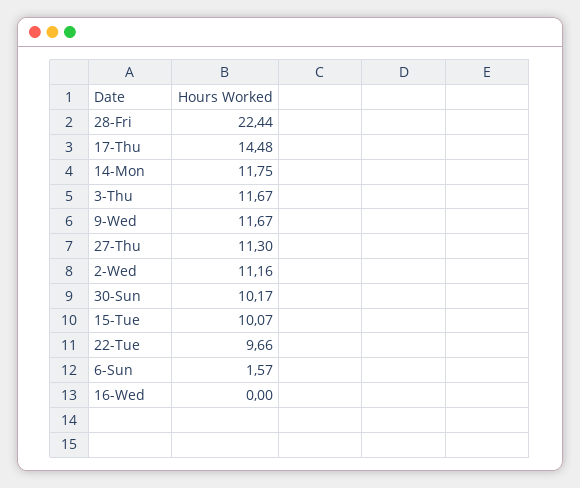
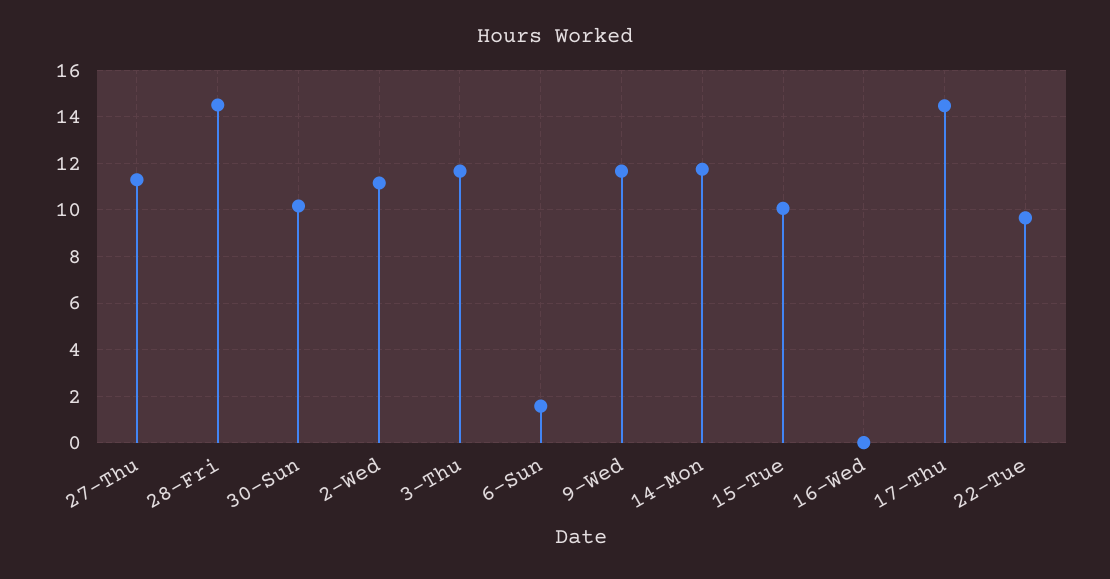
28-Fri: 22.44 -> 14.5

